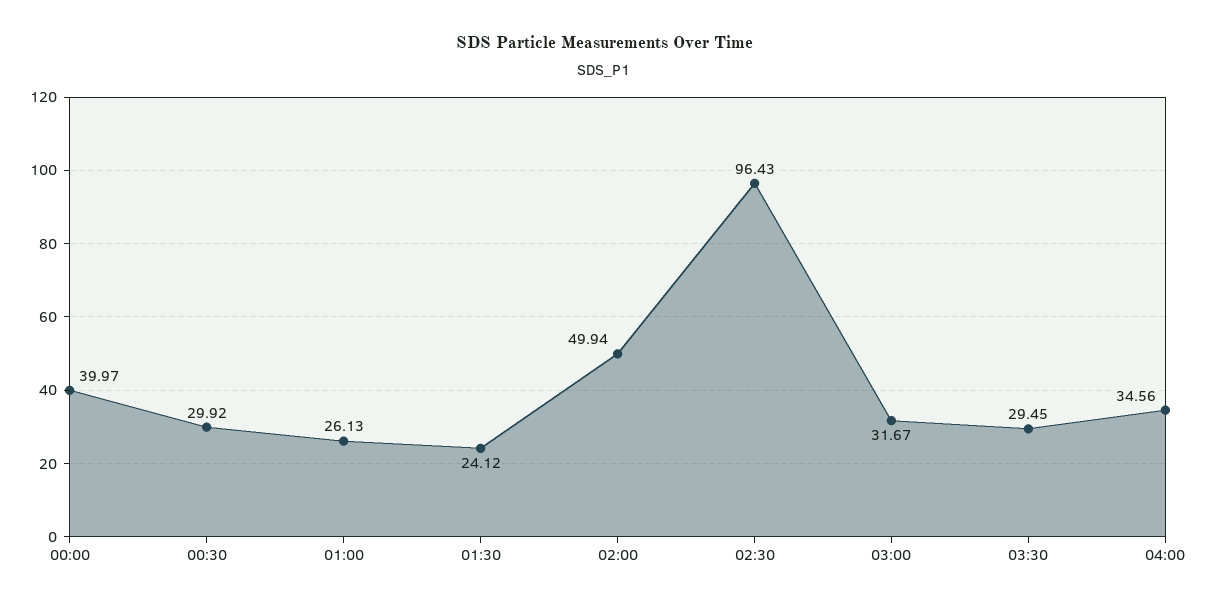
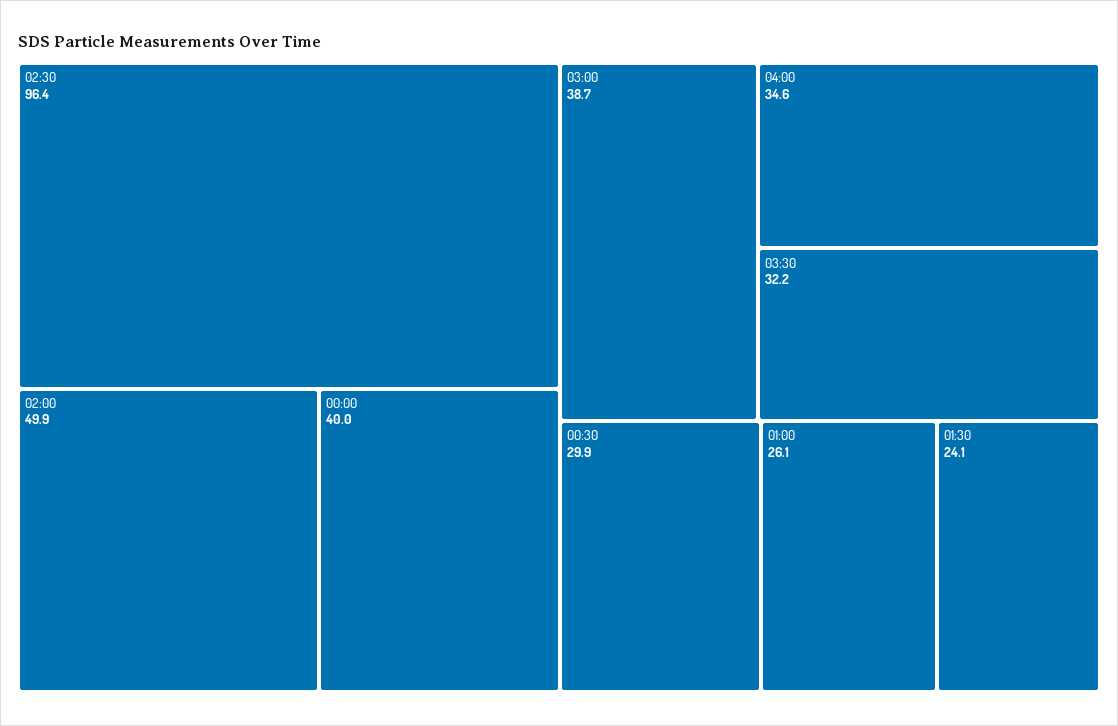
03:00: 31.67 -> 38.7
03:30: 29.45 -> 32.2

